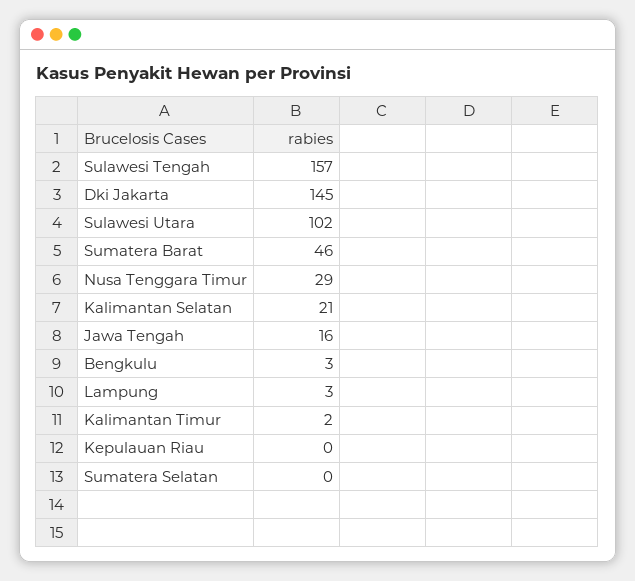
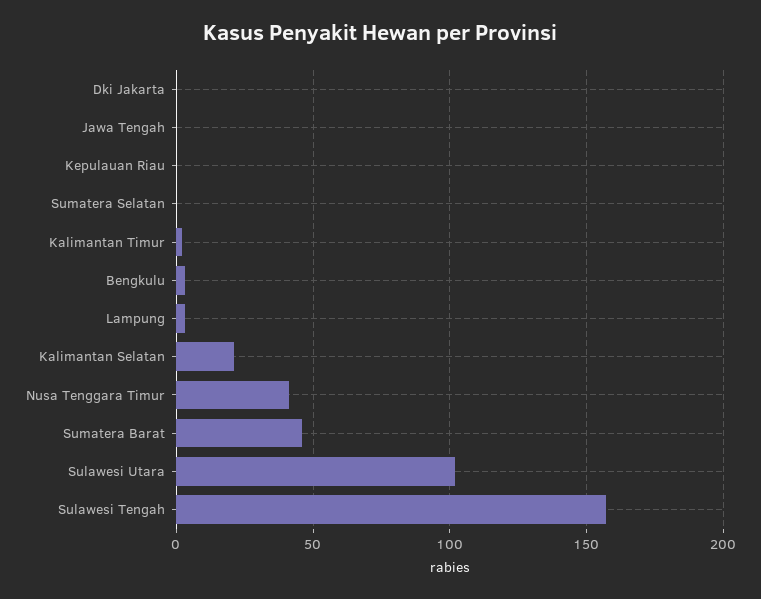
Dki Jakarta: 145 -> 0
Nusa Tenggara Timur: 29 -> 40
Jawa Tengah: 16 -> 0

